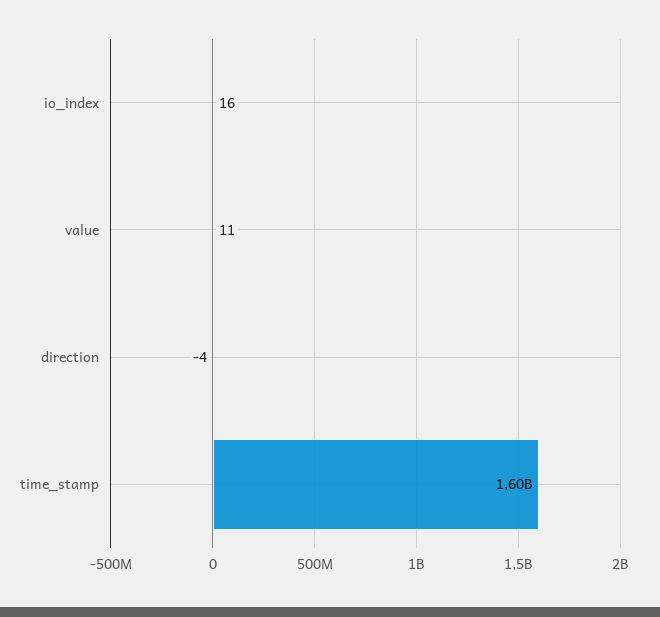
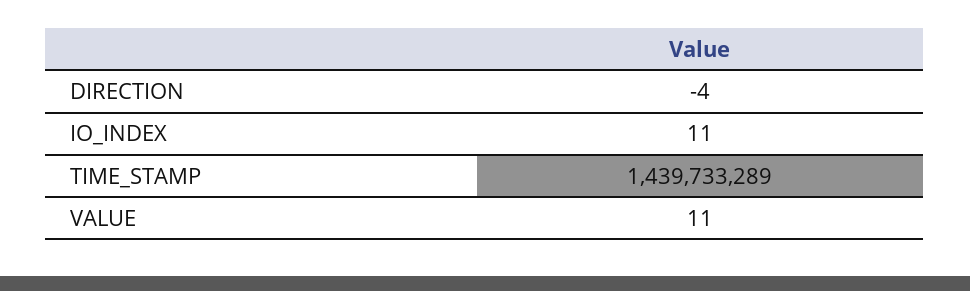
io_index: 16 -> 11
time_stamp: 1600000000 -> 1439733289

